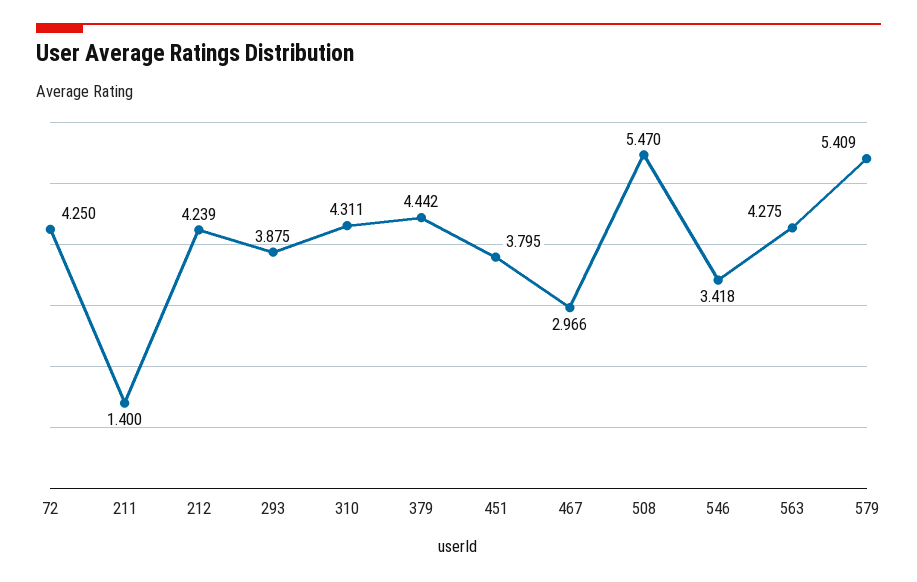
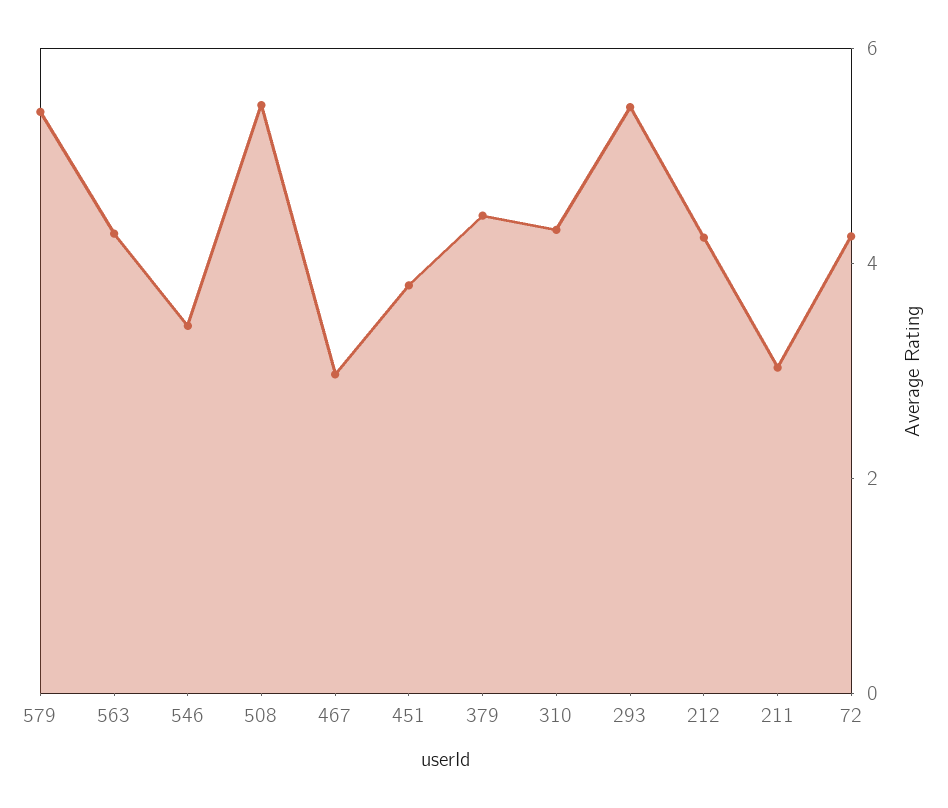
211: 1.4 -> 3
293: 3.875 -> 5.5

